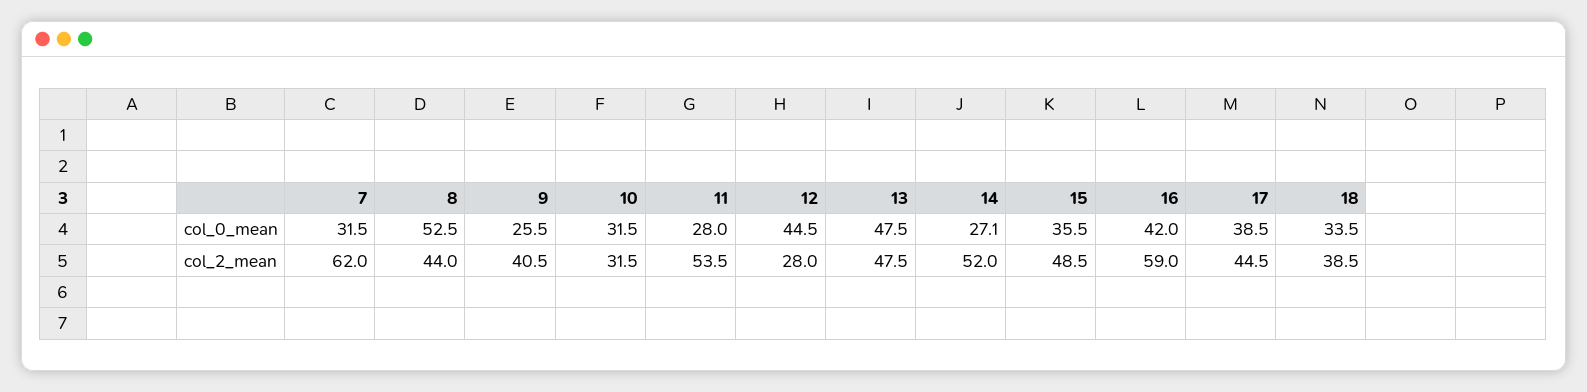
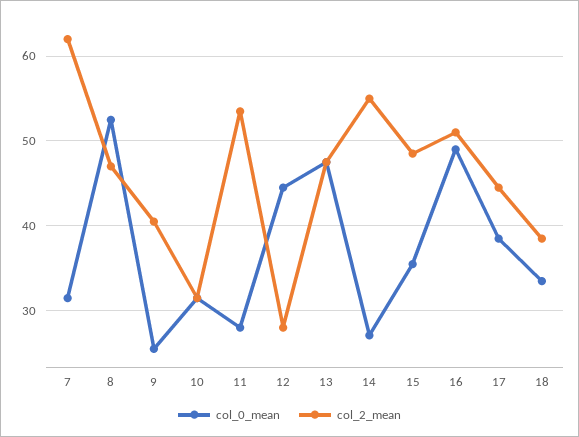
col_0_mean, 16: 42 -> 49
col_2_mean, 8: 44 -> 47
col_2_mean, 14: 52 -> 55
col_2_mean, 16: 59 -> 51

